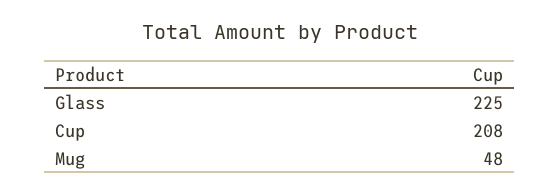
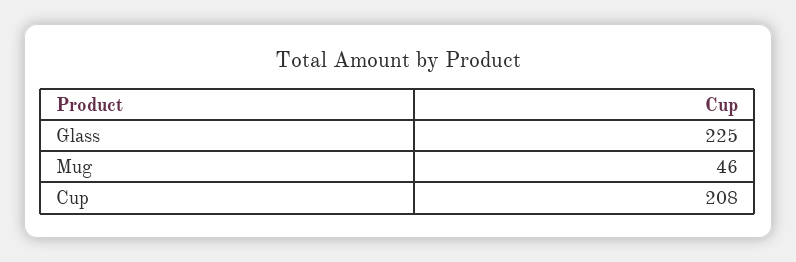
Mug: 48 -> 46

